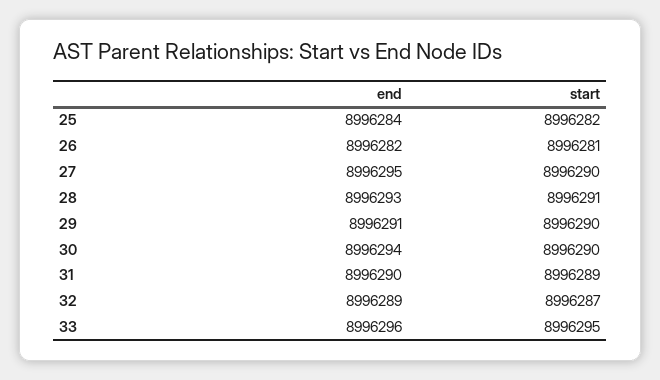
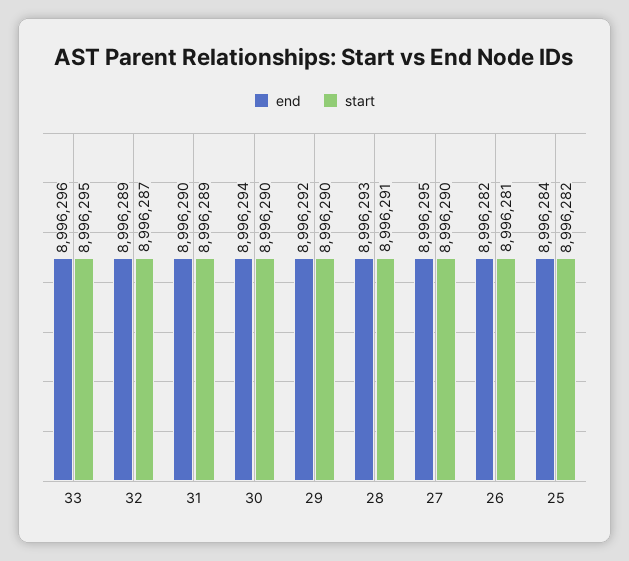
end, 29: 8996291 -> 8996292

